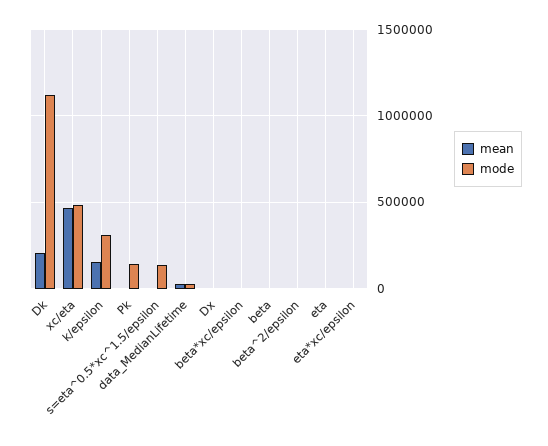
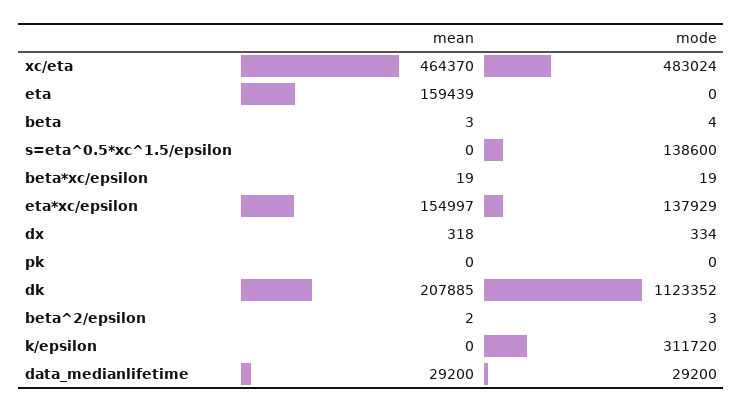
mean, k/epsilon: 150000 -> 0
mode, Pk: 150000 -> 0
mean, eta: 0 -> 159439
mean, eta*xc/epsilon: 0 -> 154997
mode, eta*xc/epsilon: 0 -> 137929

